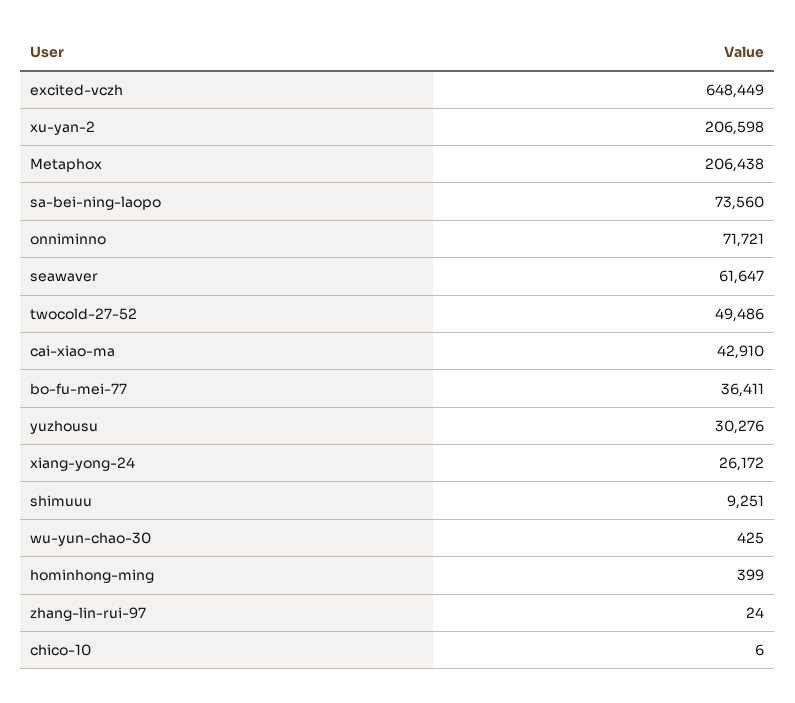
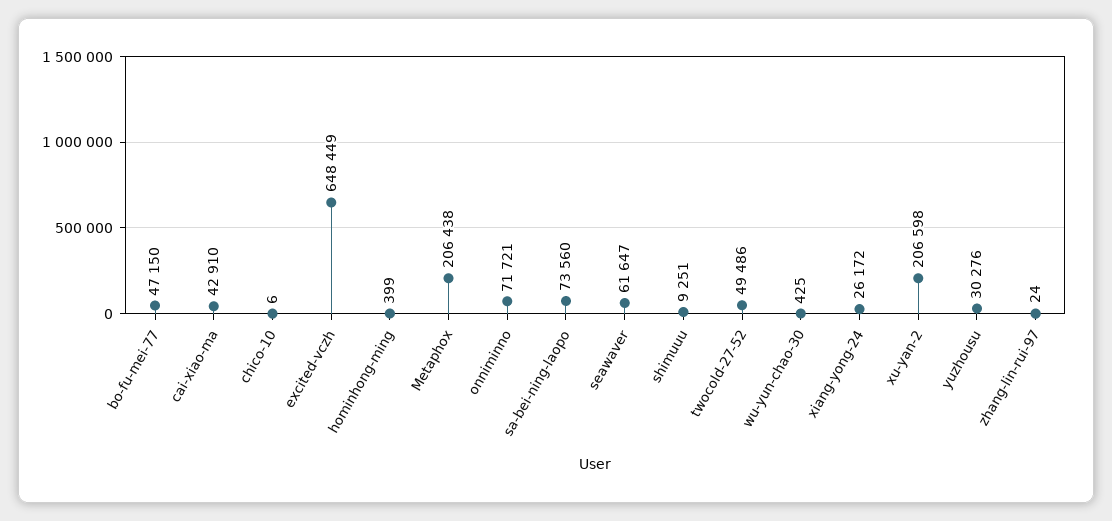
bo-fu-mei-77: 36411 -> 47150

